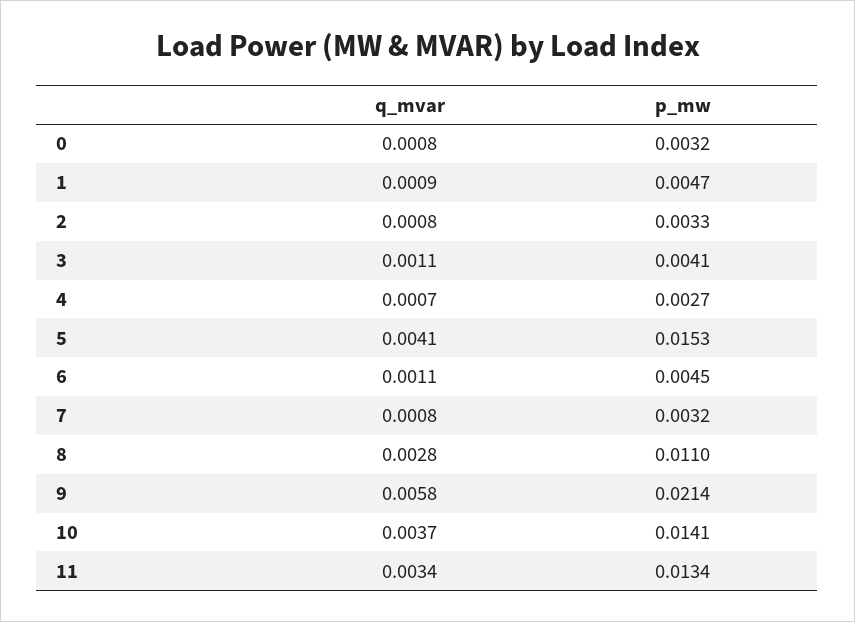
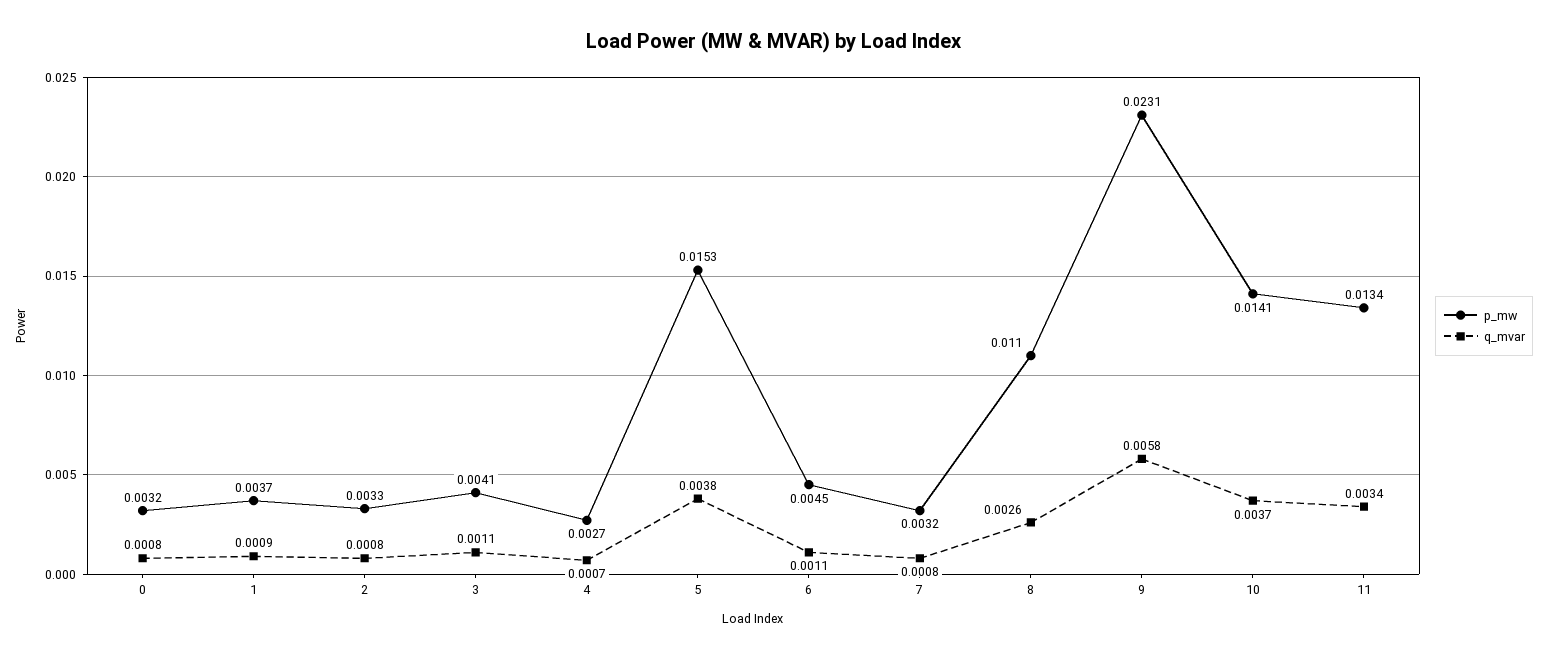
p_mw, 1: 0.0047 -> 0.0037
q_mvar, 5: 0.0041 -> 0.0038
q_mvar, 8: 0.0028 -> 0.0026
p_mw, 9: 0.0214 -> 0.0231

